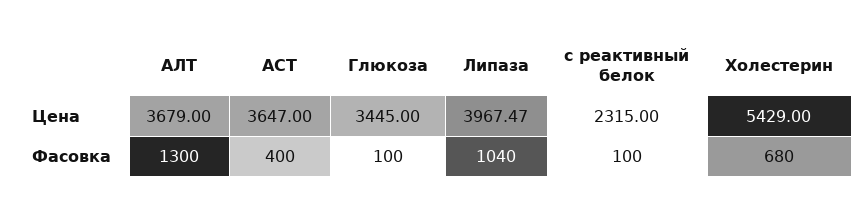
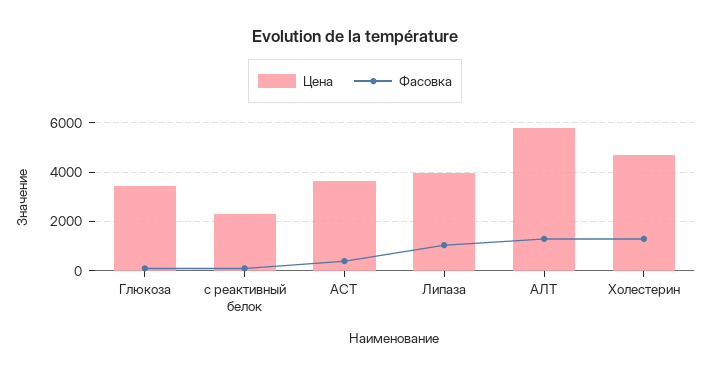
Цена, АЛТ: 3679 -> 5750
Цена, Холестерин: 5429 -> 4750
Фасовка, Холестерин: 680 -> 1250

